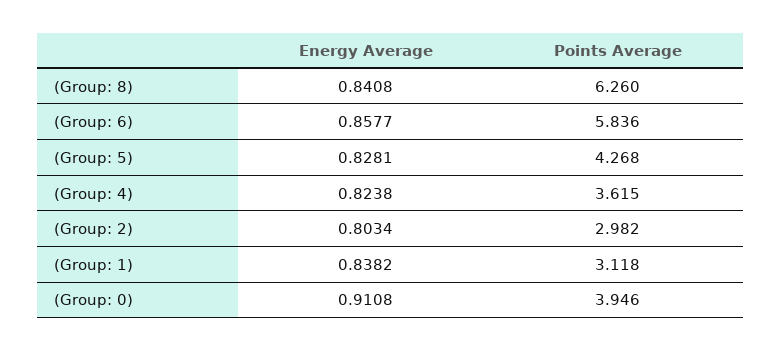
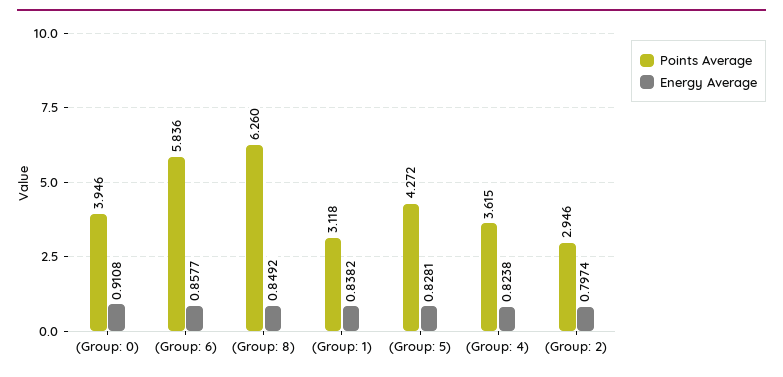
Energy Average, (Group: 8): 0.8408 -> 0.8492
Points Average, (Group: 5): 4.268 -> 4.272
Energy Average, (Group: 2): 0.8034 -> 0.7974
Points Average, (Group: 2): 2.982 -> 2.946

